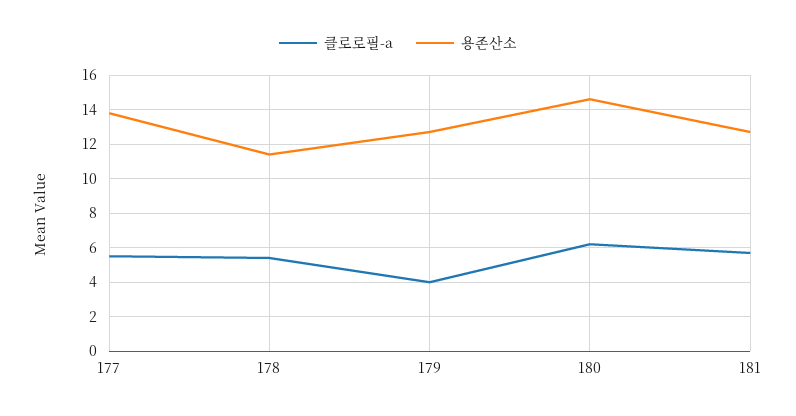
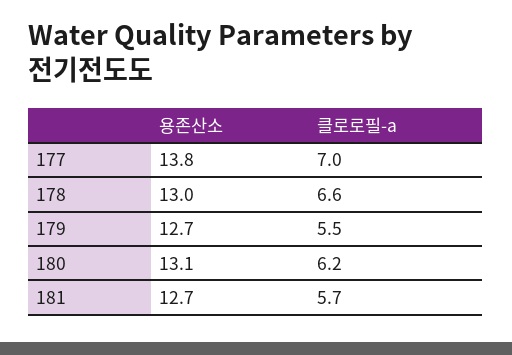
클로로필-a, 177: 5.5 -> 7
클로로필-a, 178: 5.5 -> 6.6
용존산소, 178: 11.5 -> 13
클로로필-a, 179: 4 -> 5.5
용존산소, 180: 14.5 -> 13.1

